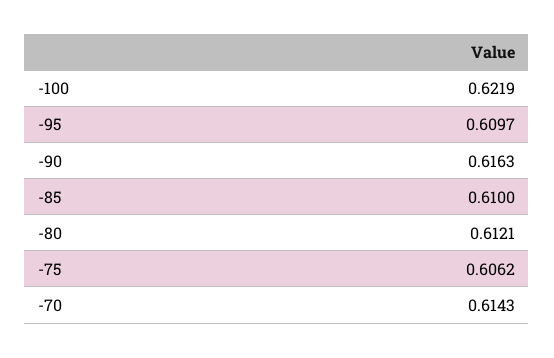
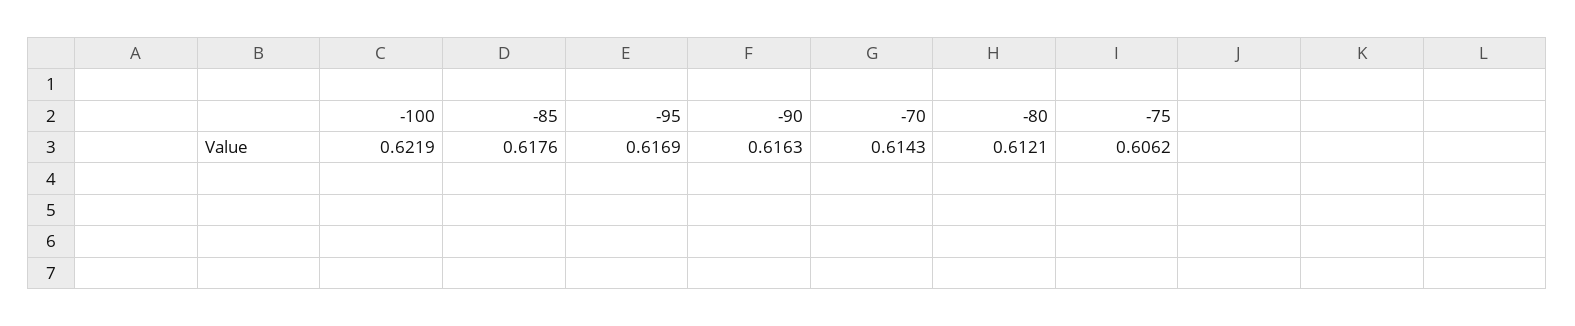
-95: 0.6097 -> 0.6169
-85: 0.61 -> 0.6176

